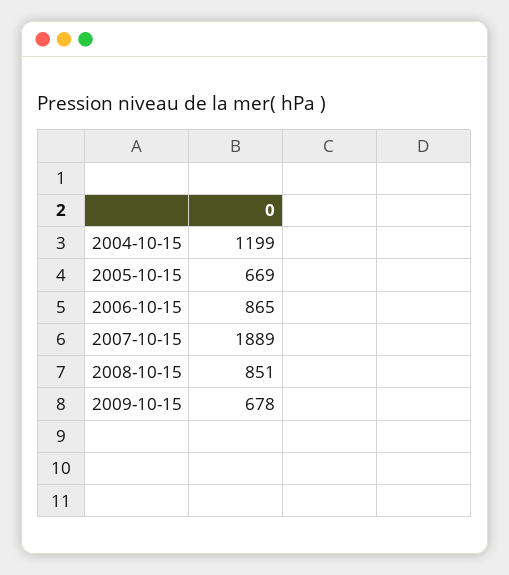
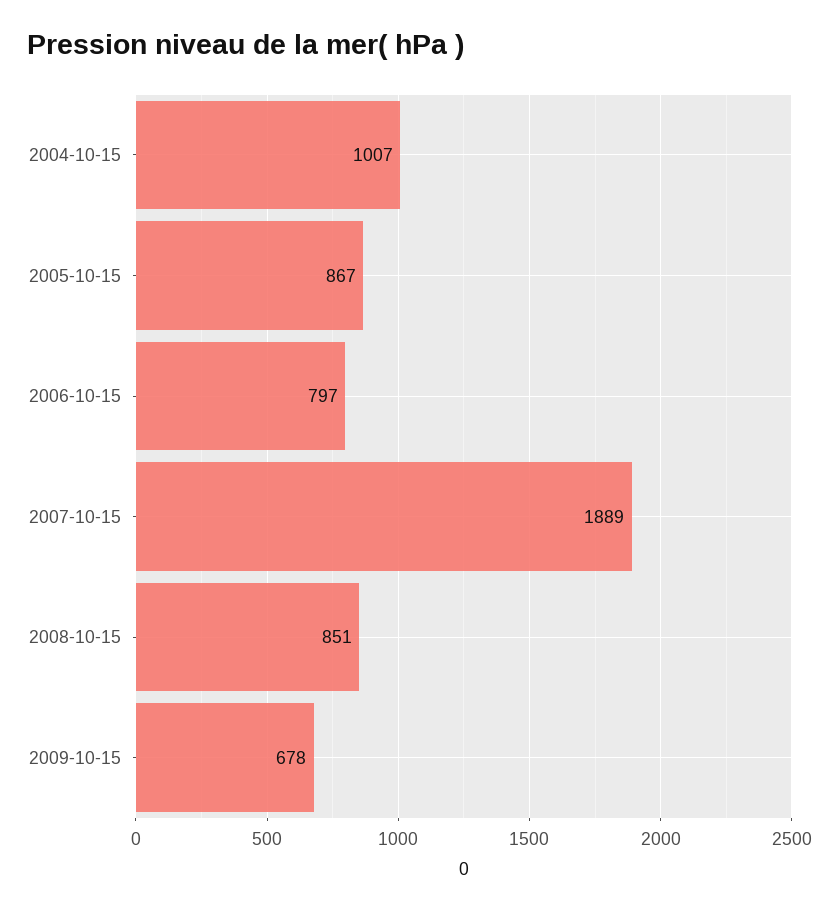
2004-10-15: 1199 -> 1007
2005-10-15: 669 -> 867
2006-10-15: 865 -> 797

